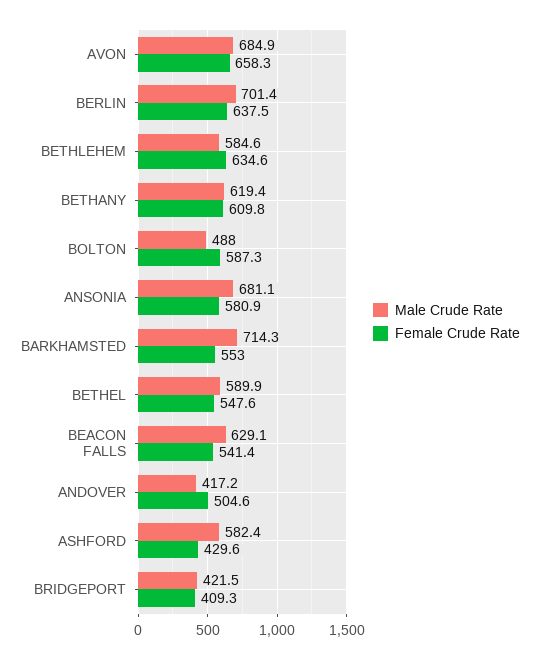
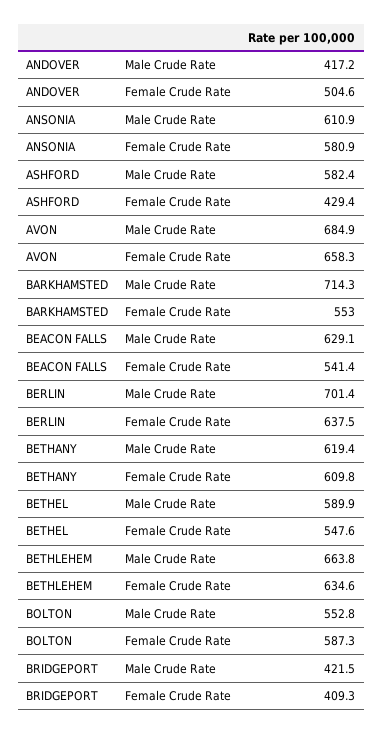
Male Crude Rate, BETHLEHEM: 584.6 -> 663.8
Male Crude Rate, BOLTON: 488 -> 552.8
Male Crude Rate, ANSONIA: 681.1 -> 610.9
Female Crude Rate, ASHFORD: 429.6 -> 429.4

